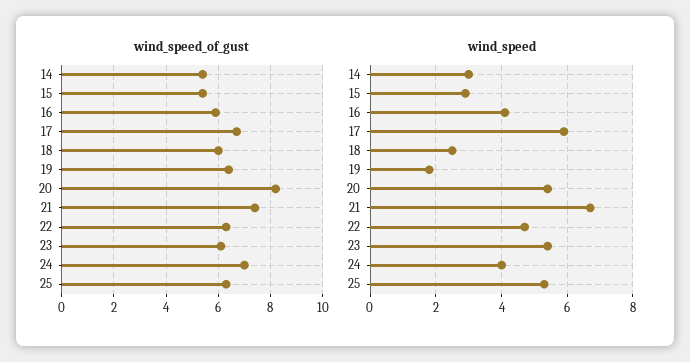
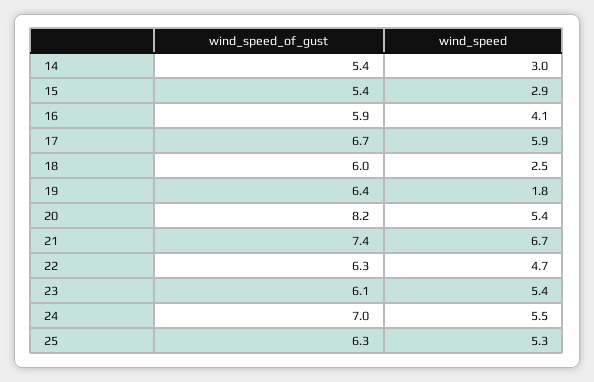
wind_speed, 24: 4 -> 5.5

